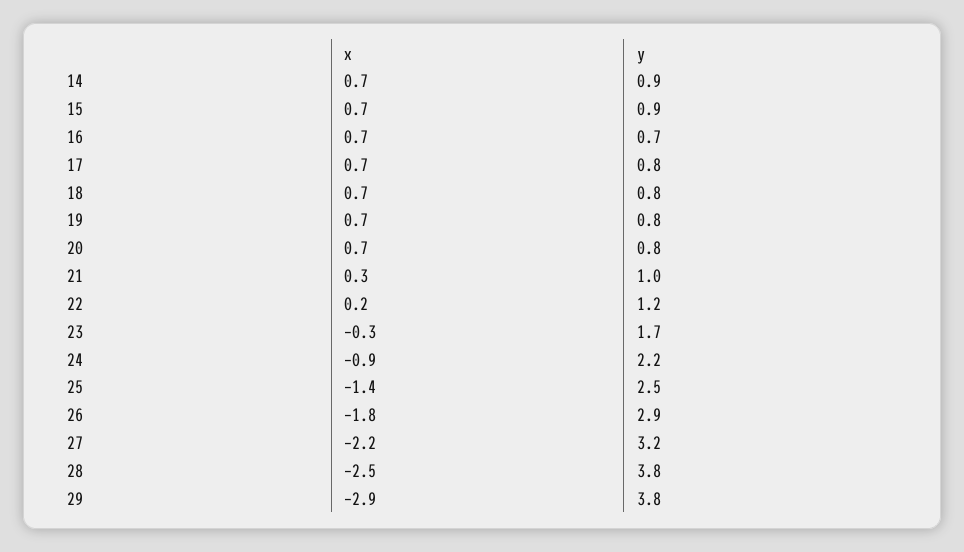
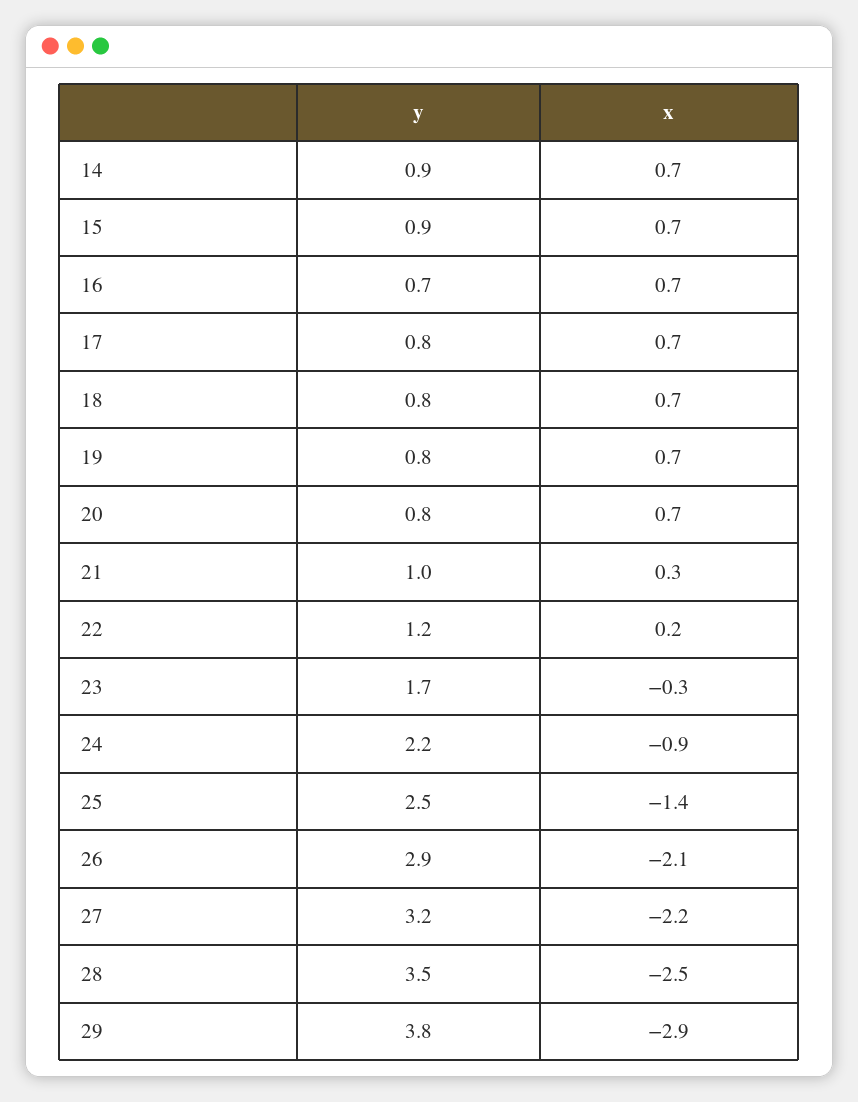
x, 26: -1.8 -> -2.1
y, 28: 3.8 -> 3.5

